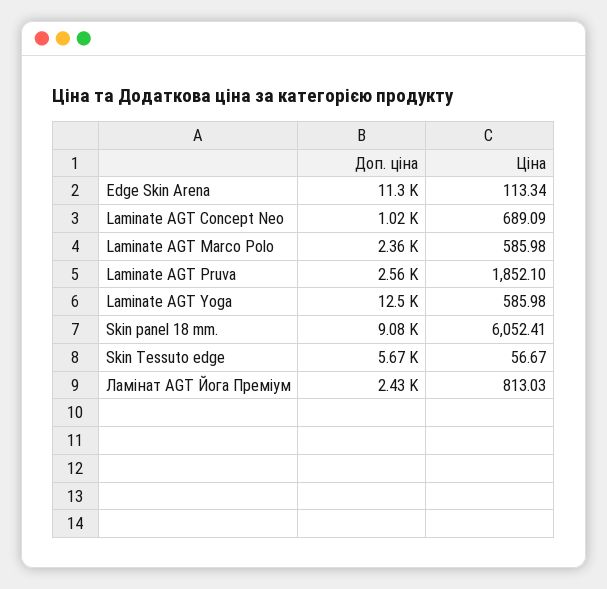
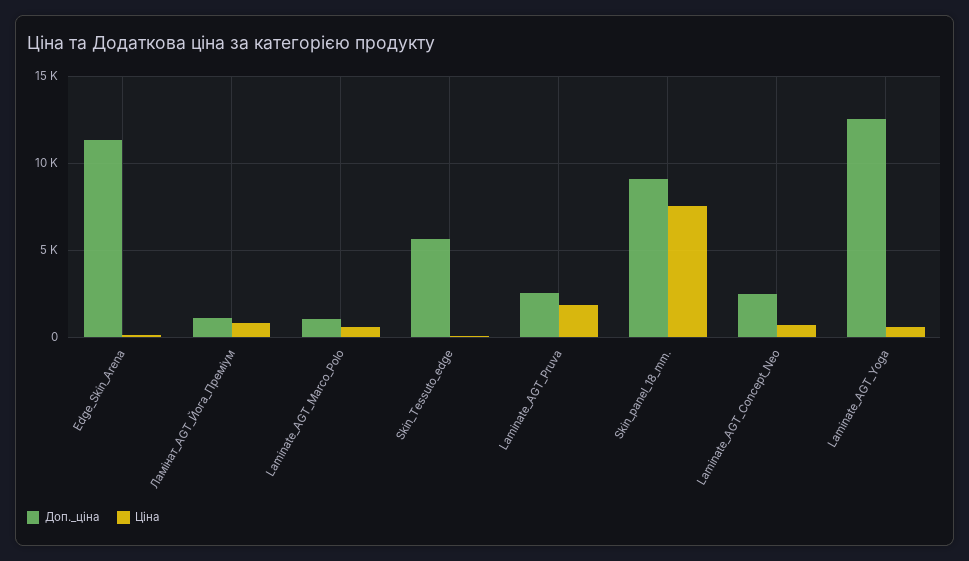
Доп. ціна, Laminate AGT Concept Neo: 1020 -> 2500
Доп. ціна, Laminate AGT Marco Polo: 2360 -> 1000
Ціна, Skin panel 18 mm.: 6052.41 -> 7500
Доп. ціна, Ламінат AGT Йога Преміум: 2430 -> 1000

